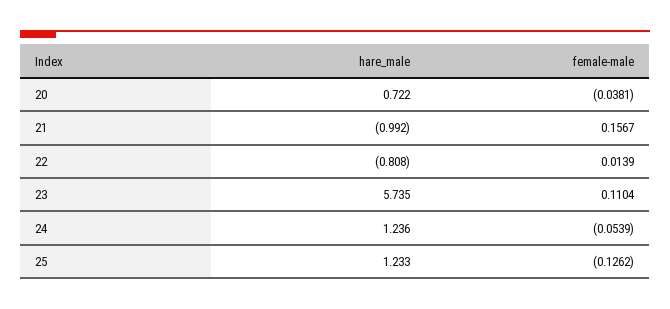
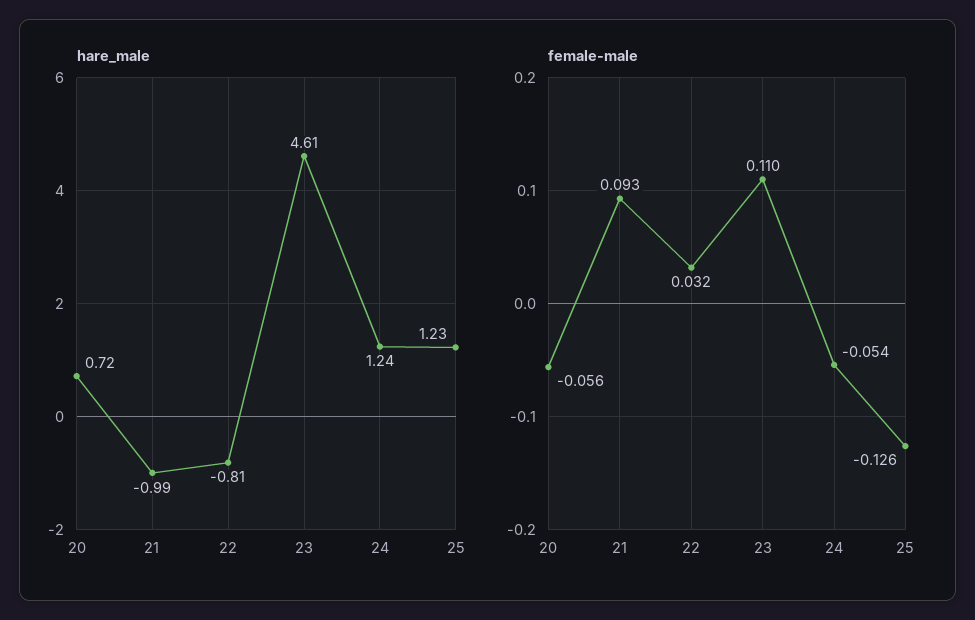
female-male, 20: -0.0381 -> -0.056
female-male, 21: 0.1567 -> 0.093
female-male, 22: 0.0139 -> 0.032
hare_male, 23: 5.735 -> 4.61

